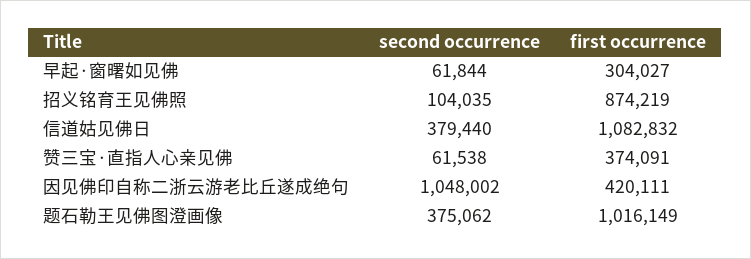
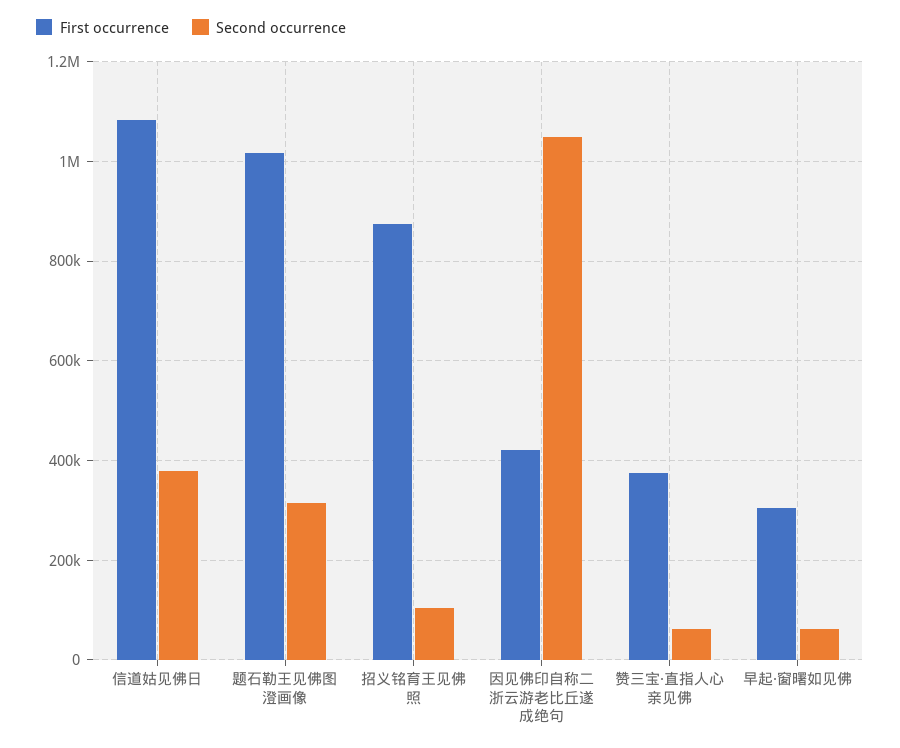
second occurrence, 题石勒王见佛图澄画像: 375062 -> 320000

